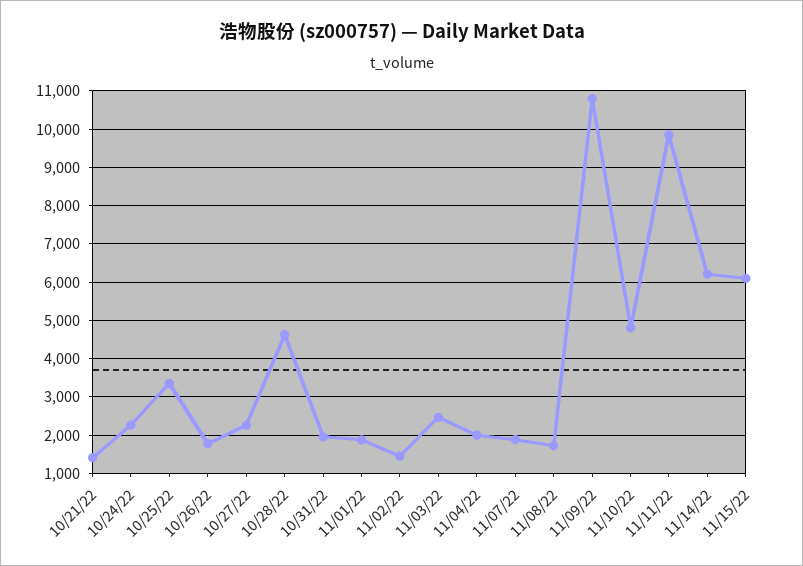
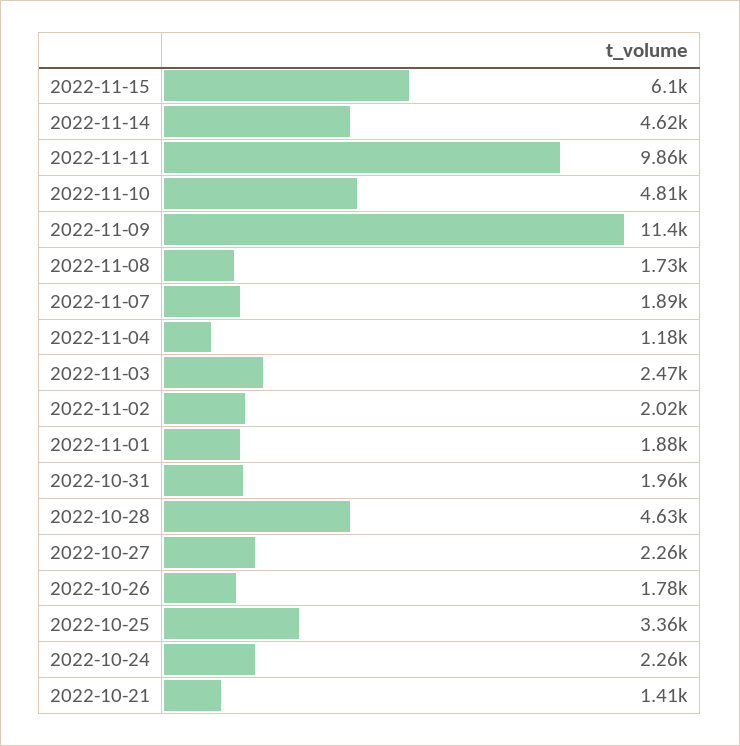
11/02/22: 1400 -> 2020
11/04/22: 2000 -> 1180
11/09/22: 10800 -> 11400
11/14/22: 6200 -> 4620

